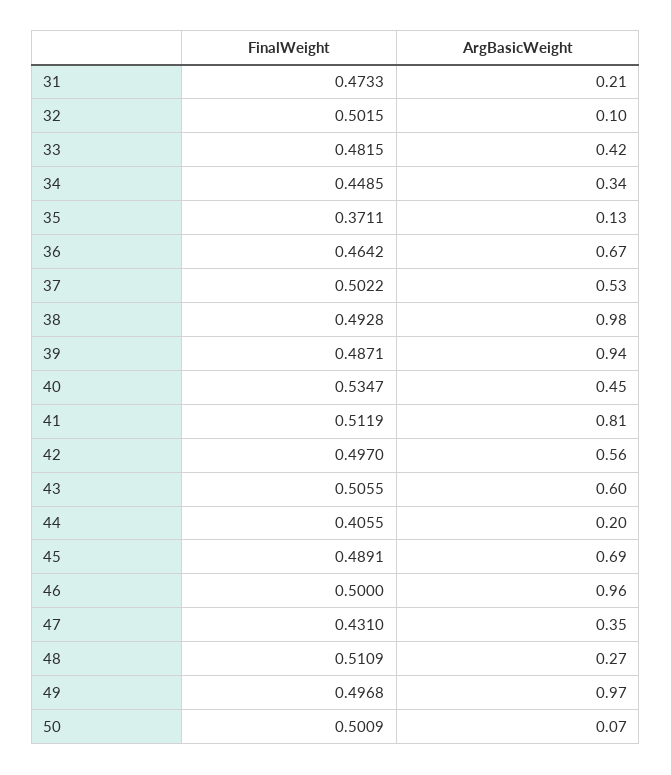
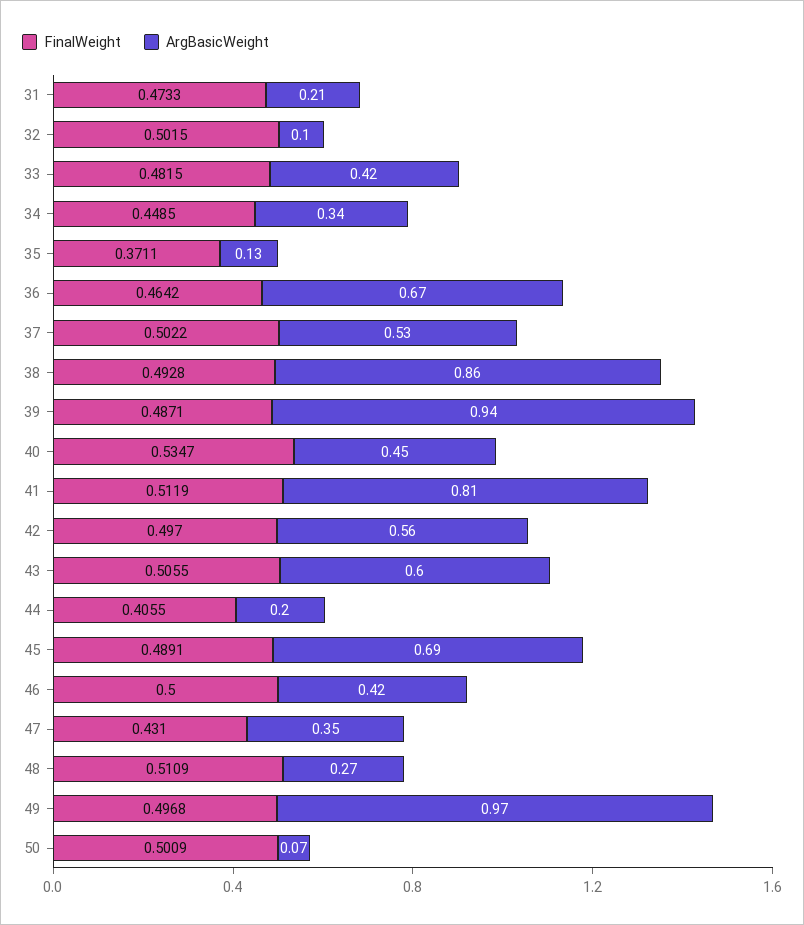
ArgBasicWeight, 38: 0.98 -> 0.86
ArgBasicWeight, 46: 0.96 -> 0.42

